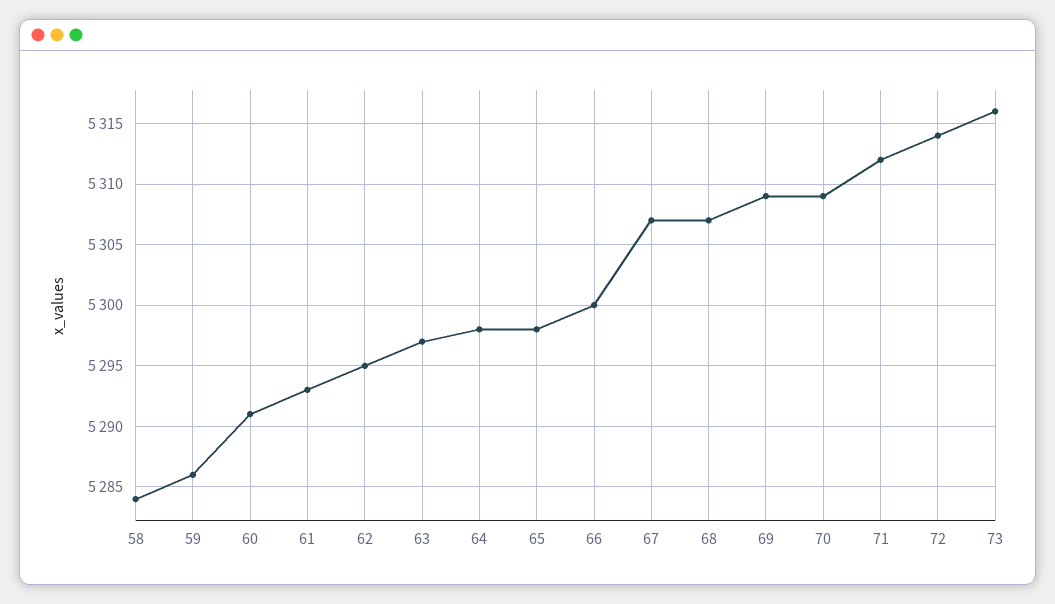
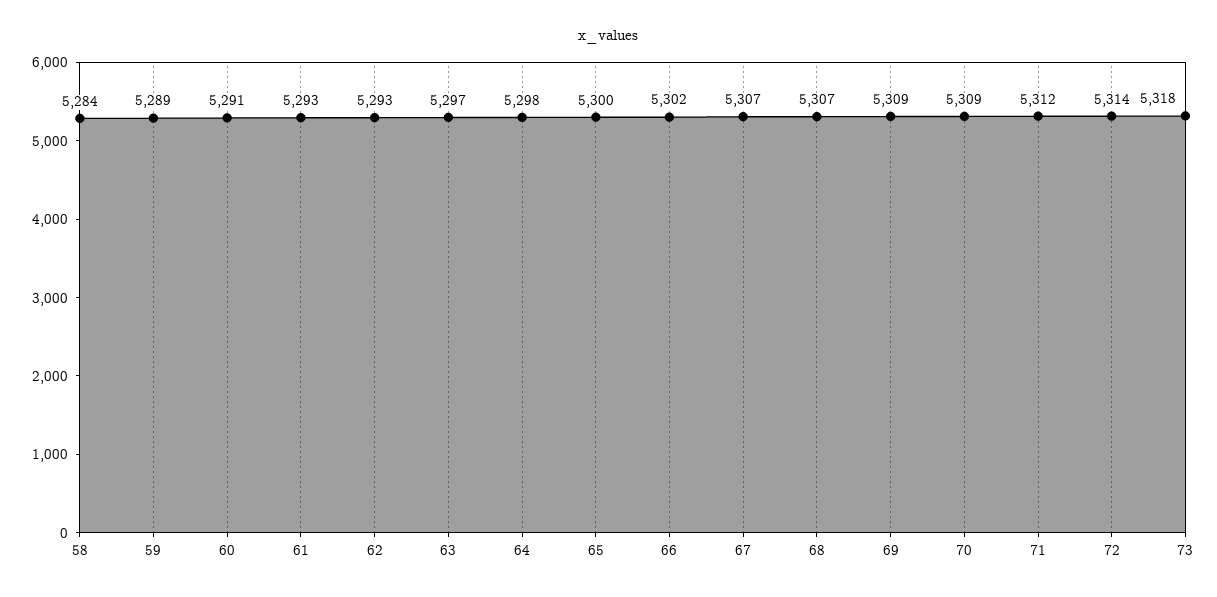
59: 5286 -> 5289
62: 5295 -> 5293
65: 5298 -> 5300
66: 5300 -> 5302
73: 5316 -> 5318

